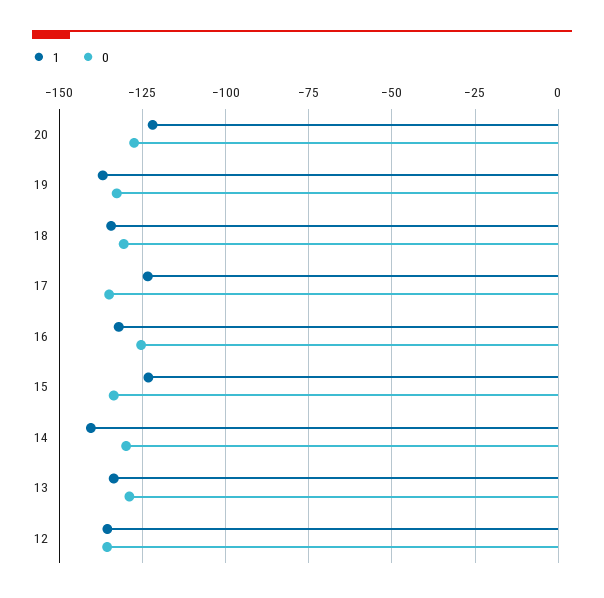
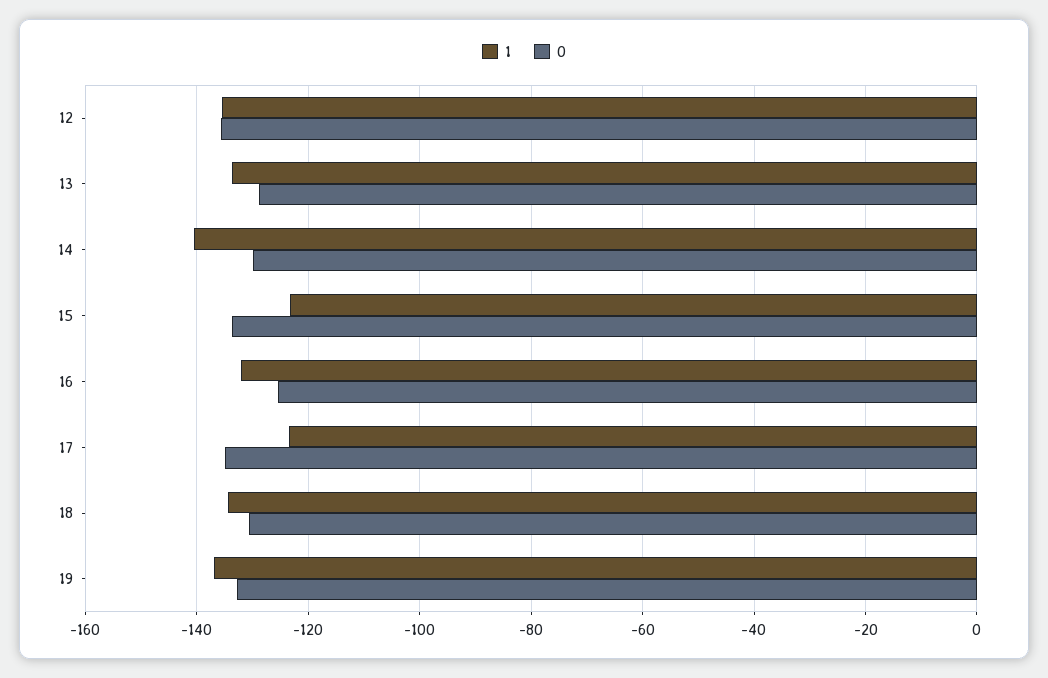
1, 20: -122.5 -> none
0, 20: -127.5 -> none

